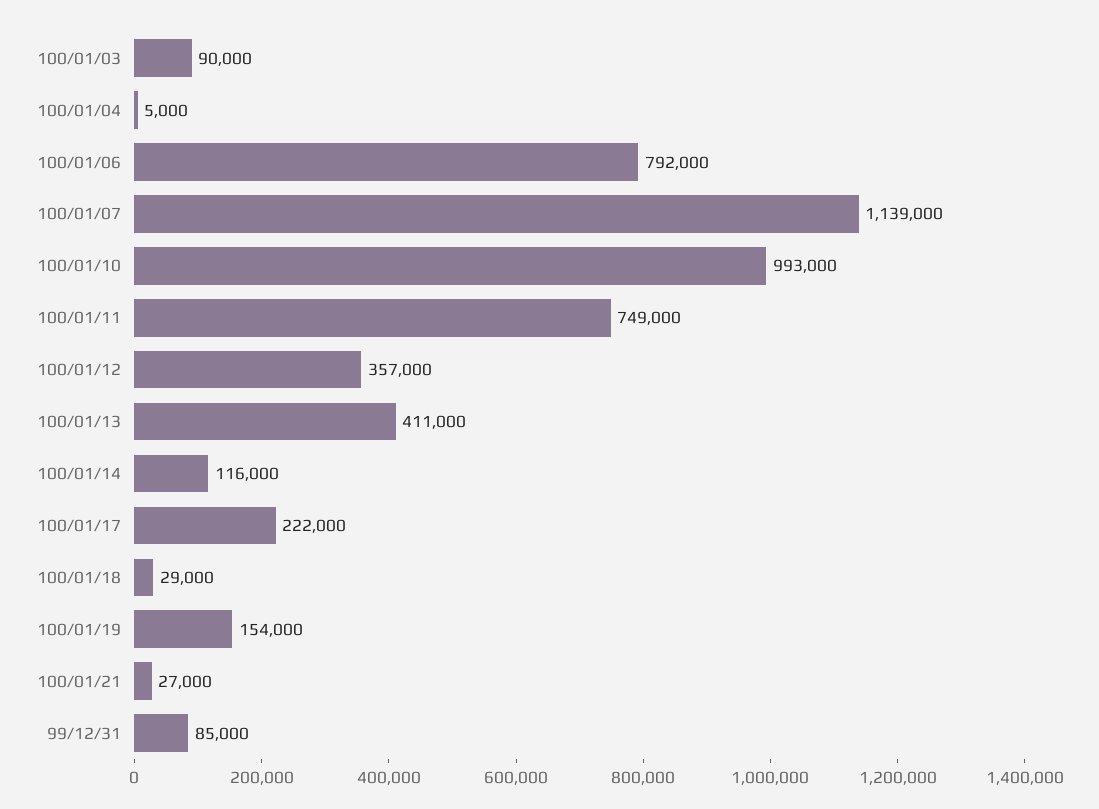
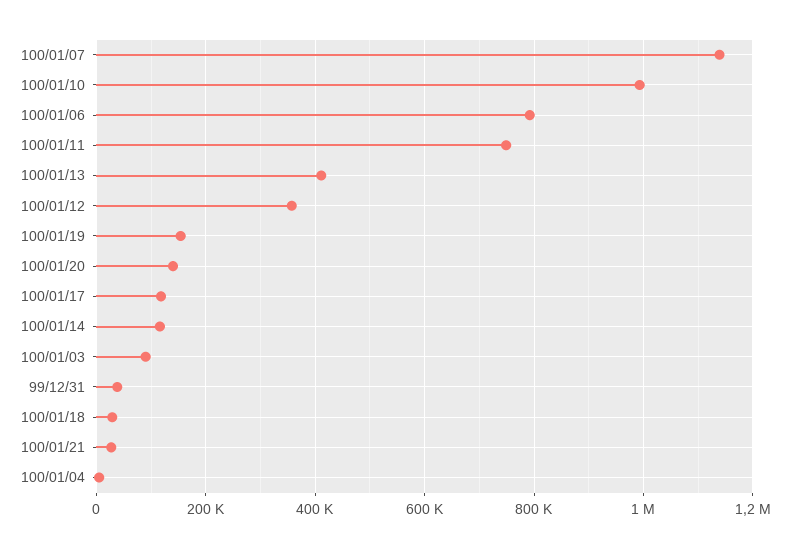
100/01/17: 222000 -> 120000
99/12/31: 85000 -> 40000
100/01/20: none -> 140000

